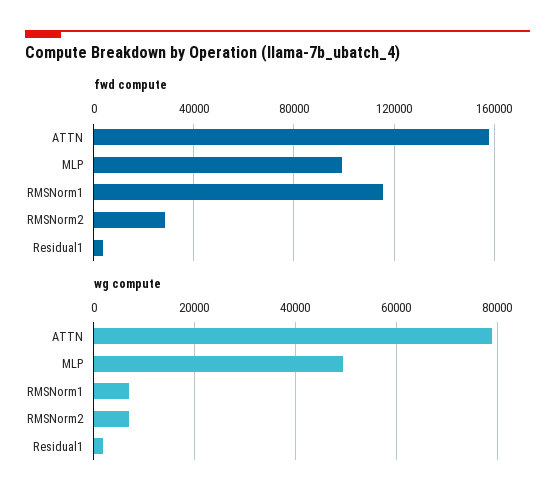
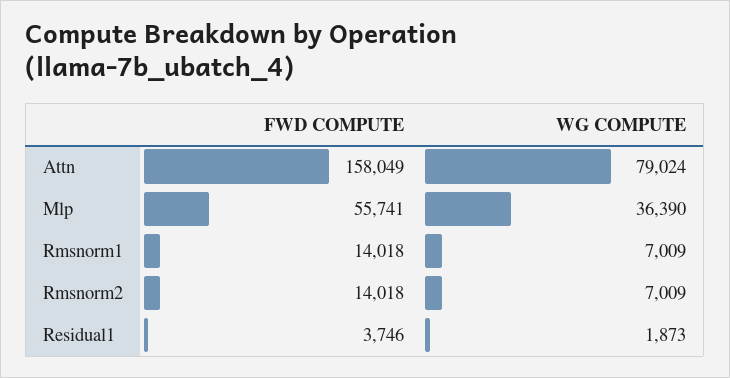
fwd compute, MLP: 100000 -> 55741
fwd compute, RMSNorm1: 115000 -> 14018
fwd compute, RMSNorm2: 30000 -> 14018
wg compute, MLP: 50000 -> 36390

